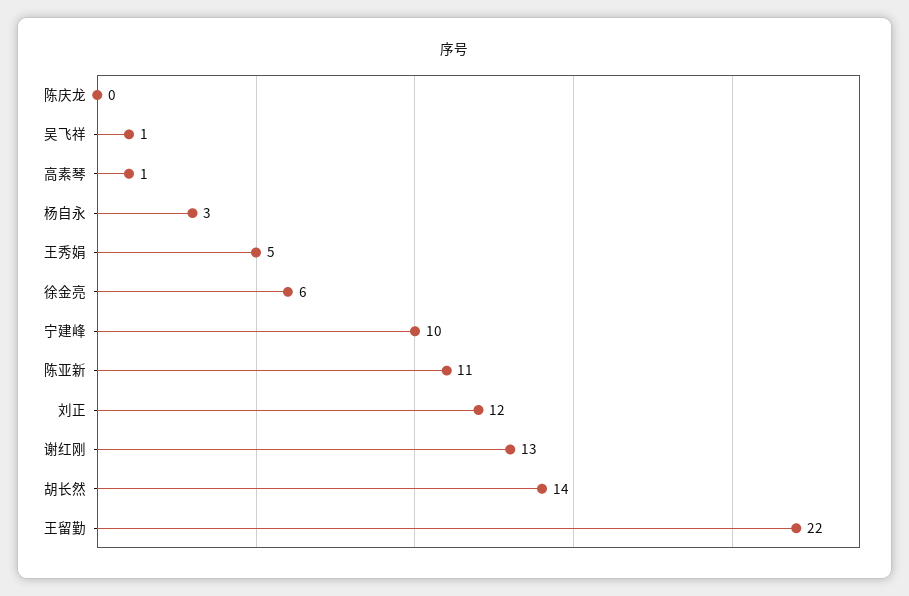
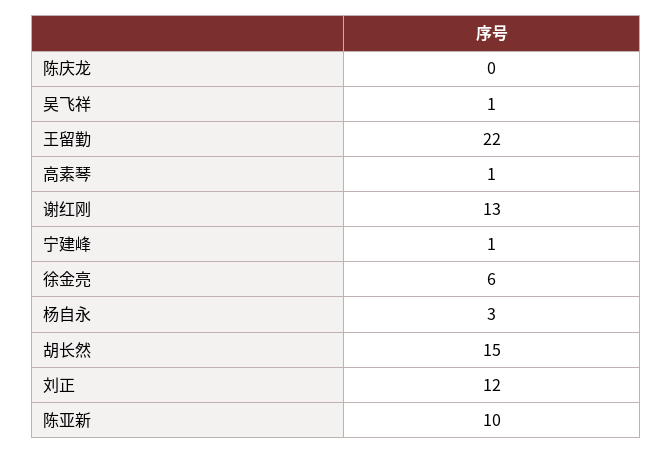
王秀娟: 5 -> none
宁建峰: 10 -> 1
陈亚新: 11 -> 10
胡长然: 14 -> 15

